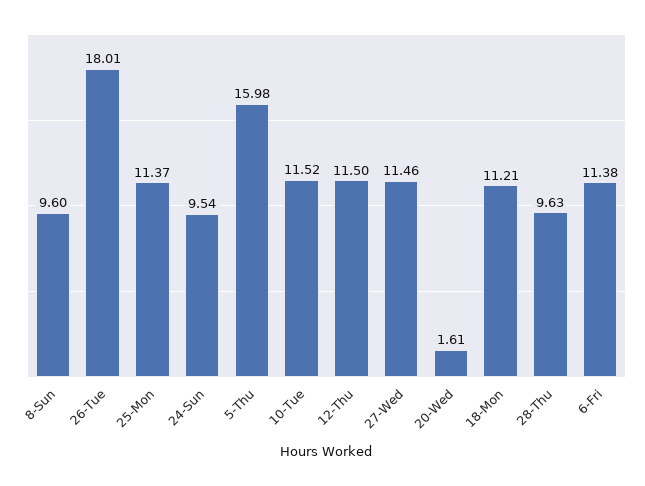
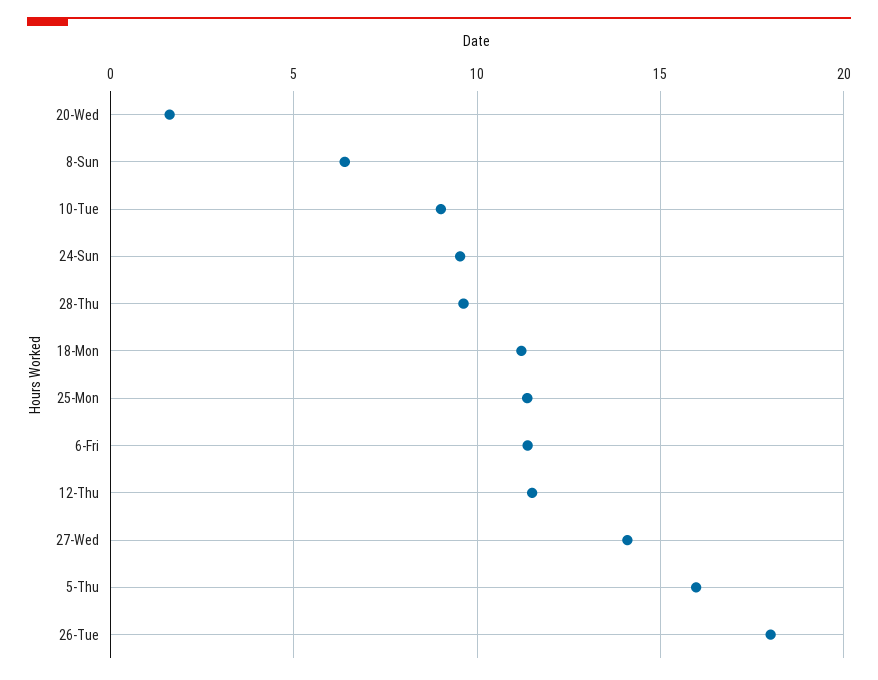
8-Sun: 9.6 -> 6.5
10-Tue: 11.52 -> 9
27-Wed: 11.46 -> 14

